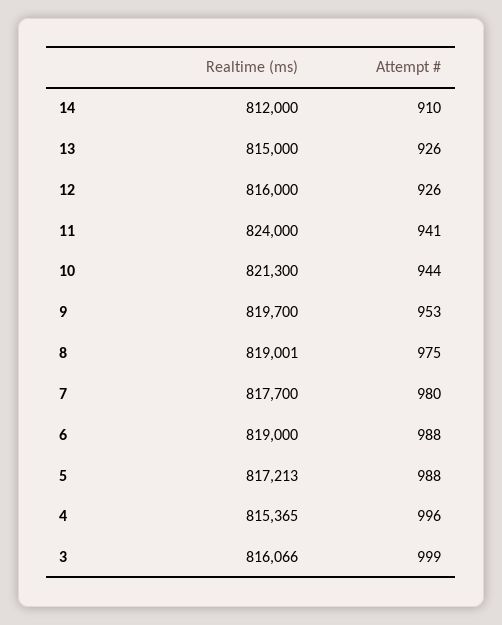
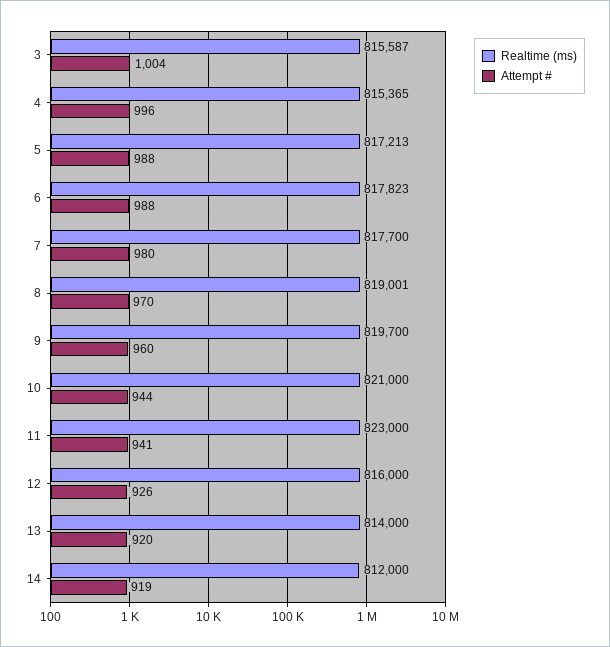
Attempt #, 14: 910 -> 919
Realtime (ms), 13: 815000 -> 814000
Attempt #, 13: 926 -> 920
Realtime (ms), 11: 824000 -> 823000
Realtime (ms), 10: 821300 -> 821000
Attempt #, 9: 953 -> 960
Attempt #, 8: 975 -> 970
Realtime (ms), 6: 819000 -> 817823
Realtime (ms), 3: 816066 -> 815587
Attempt #, 3: 999 -> 1004

